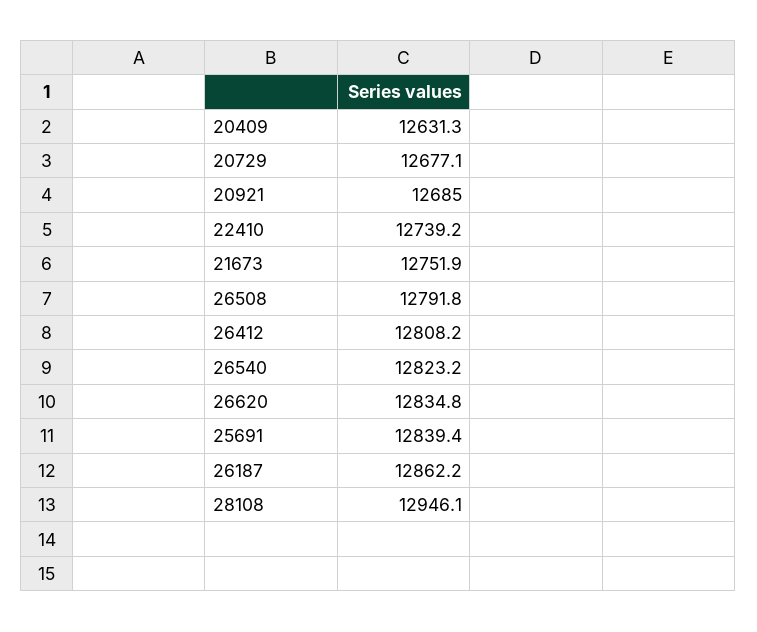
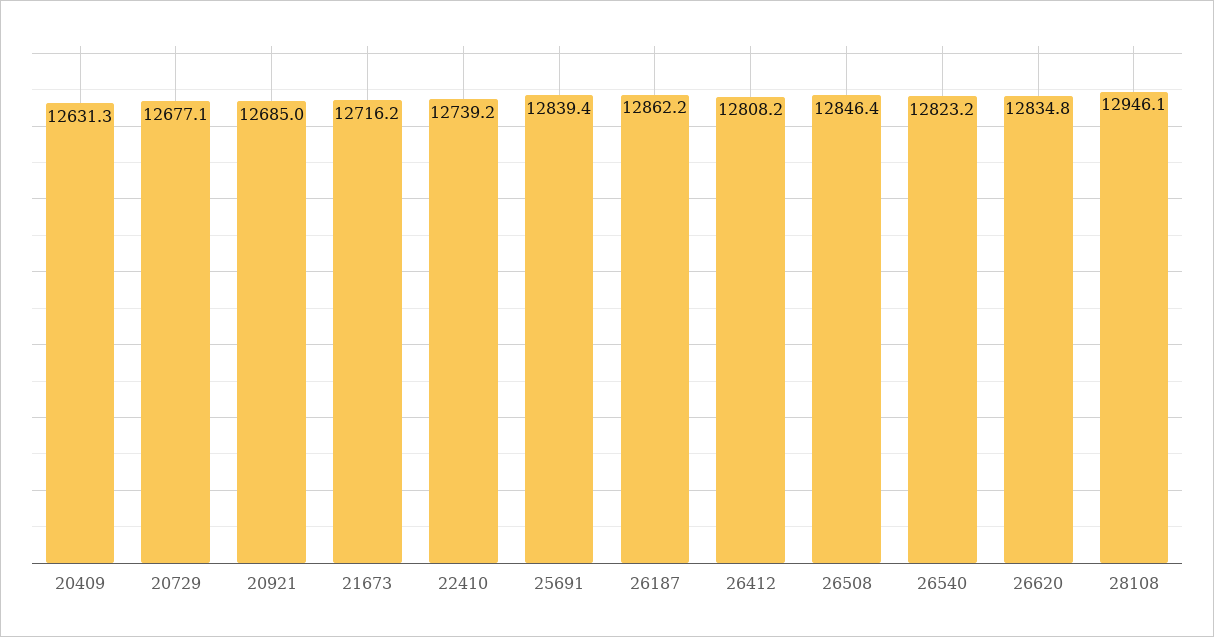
21673: 12751.9 -> 12716.2
26508: 12791.8 -> 12846.4

